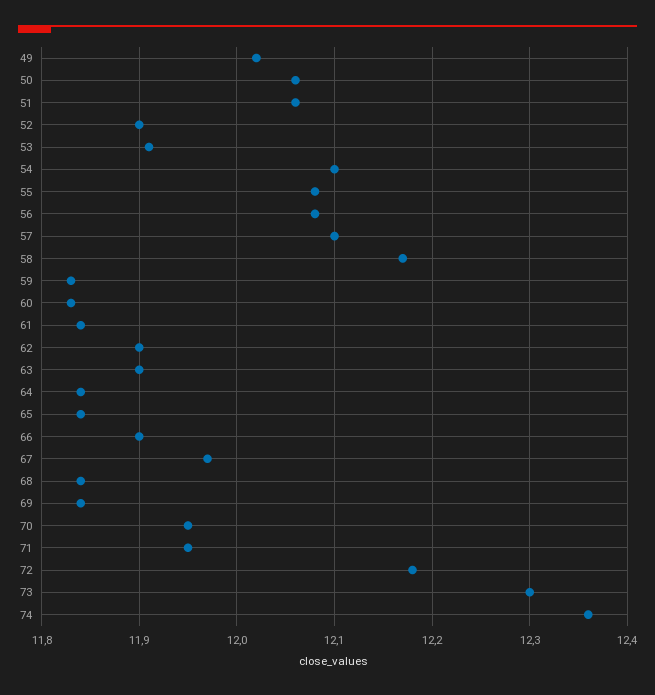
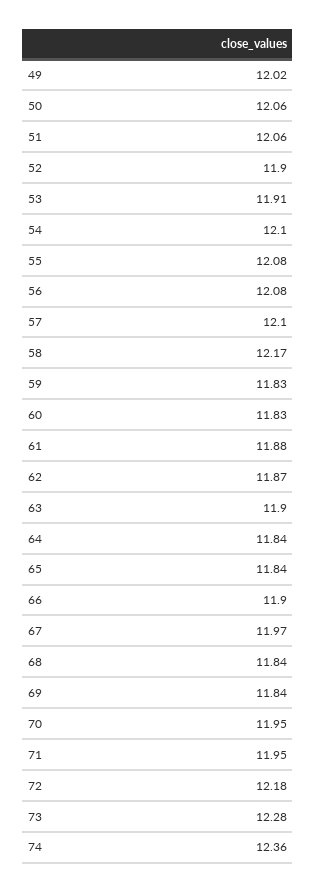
61: 11.84 -> 11.88
62: 11.9 -> 11.87
73: 12.3 -> 12.28

